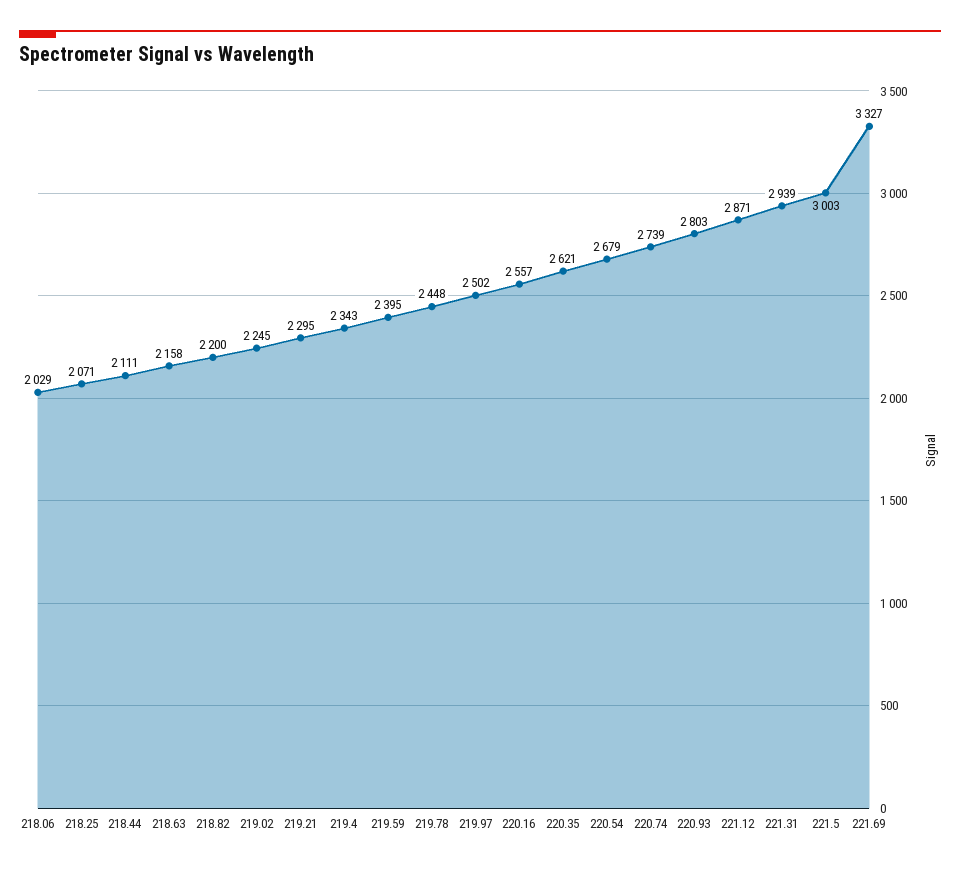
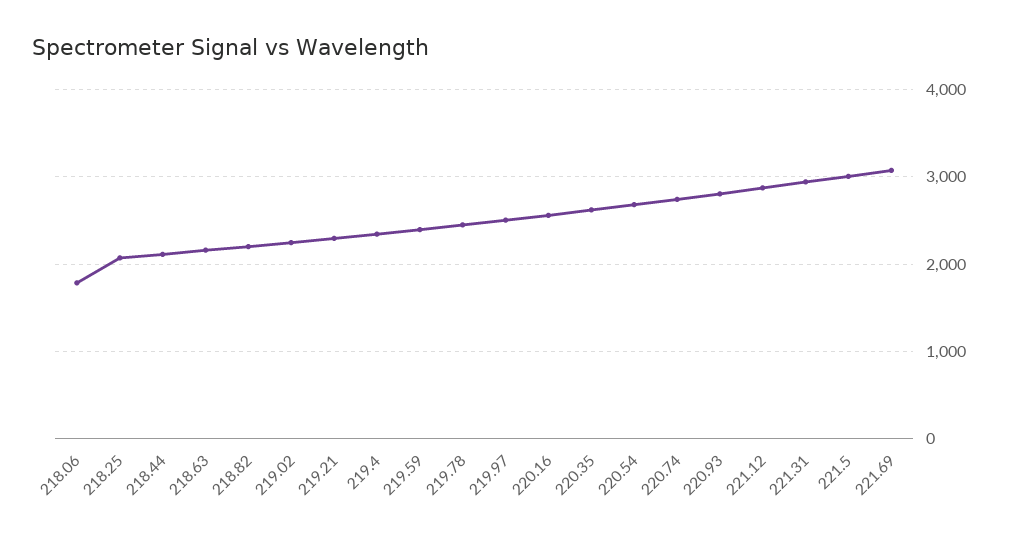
218.06: 2029 -> 1800
221.69: 3327 -> 3100

